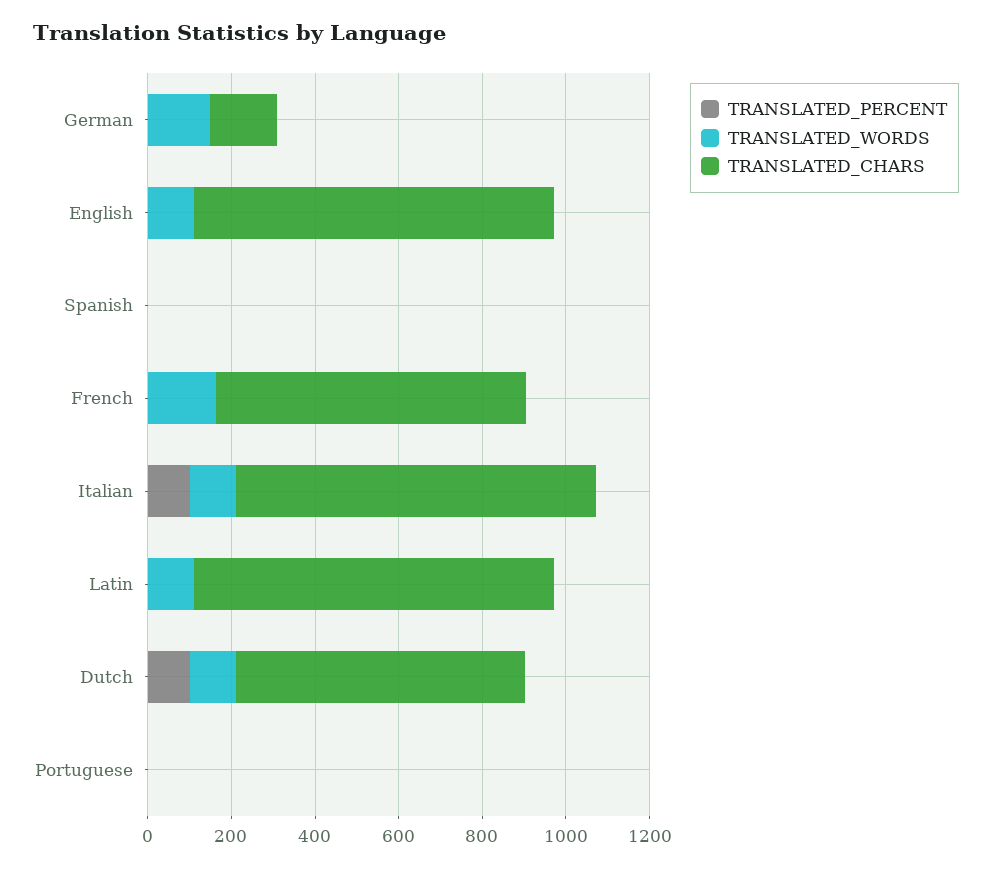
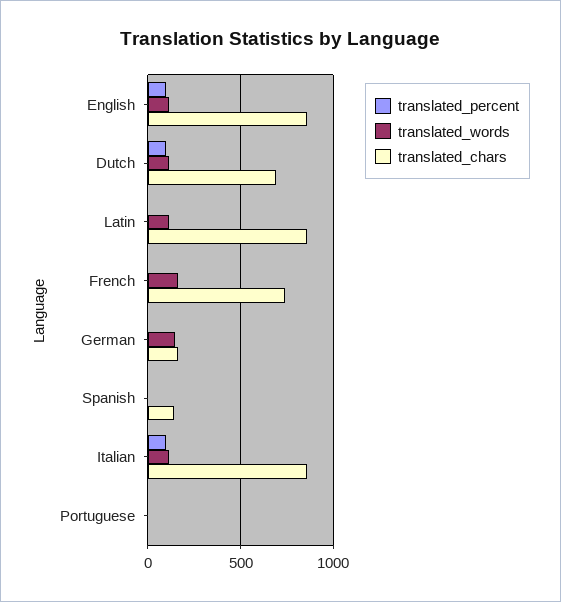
TRANSLATED_PERCENT, English: 0 -> 100
TRANSLATED_CHARS, Spanish: 0 -> 150

